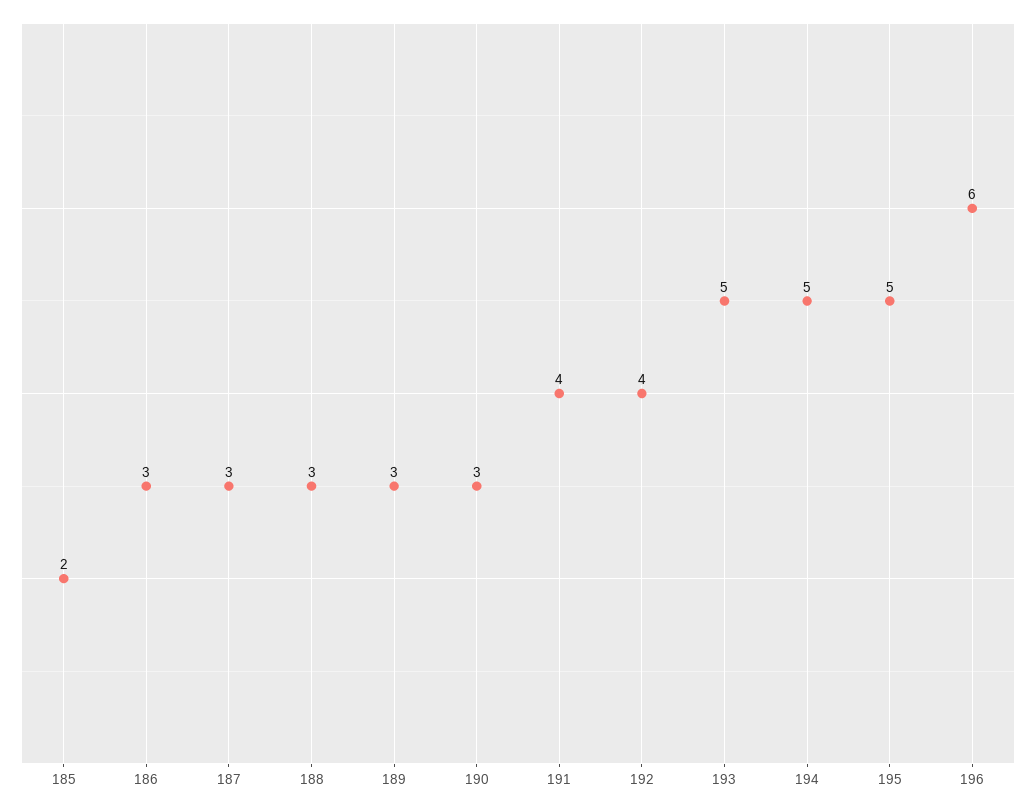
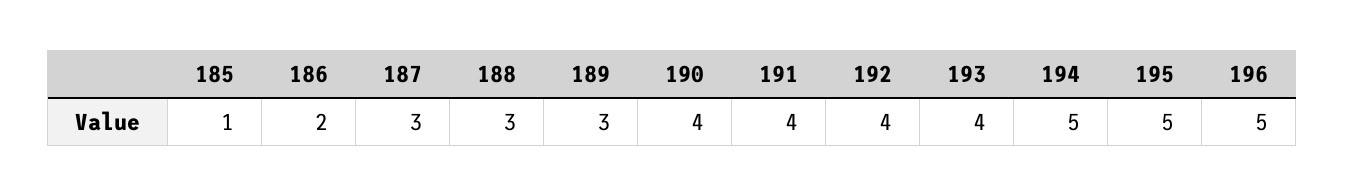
185: 2 -> 1
186: 3 -> 2
190: 3 -> 4
193: 5 -> 4
196: 6 -> 5

